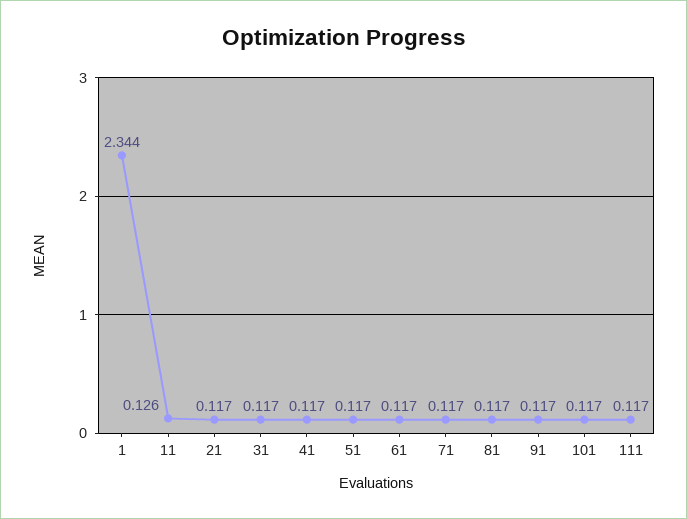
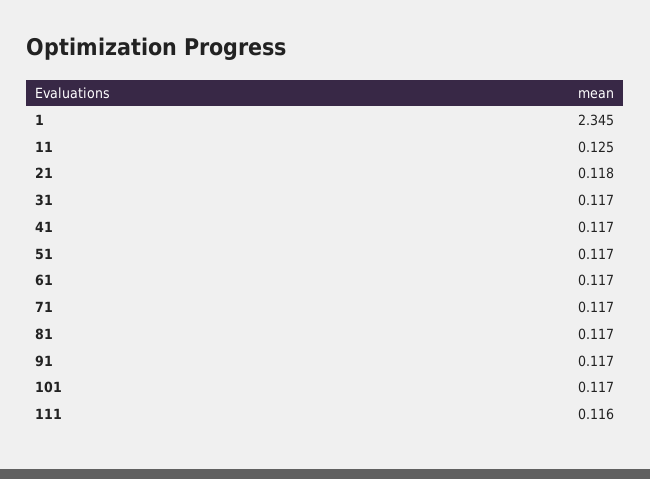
1: 2.344 -> 2.345
11: 0.126 -> 0.125
21: 0.117 -> 0.118
111: 0.117 -> 0.116

